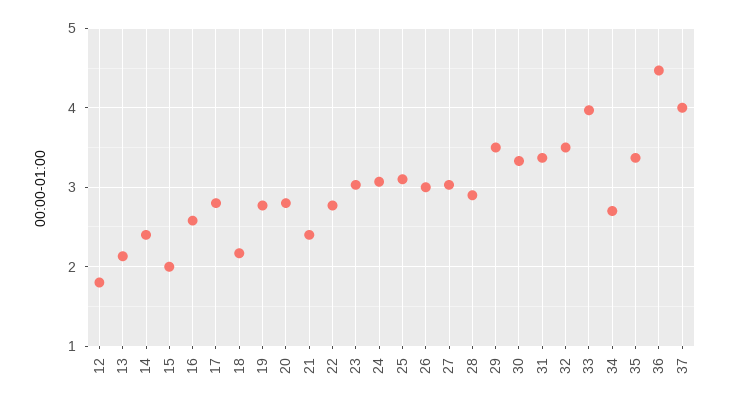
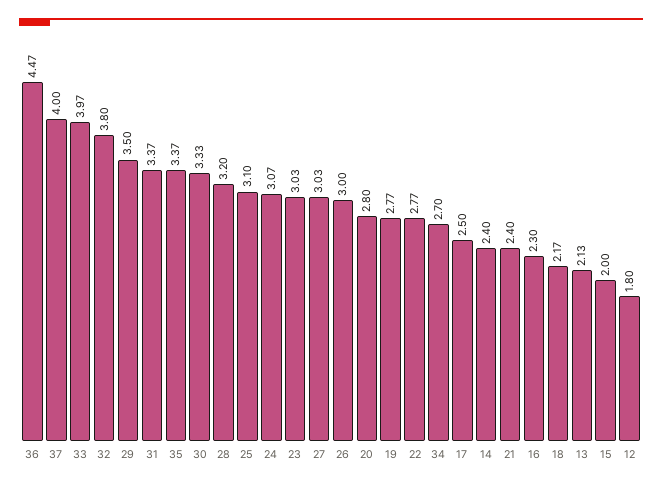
16: 2.6 -> 2.3
17: 2.8 -> 2.5
28: 2.9 -> 3.2
32: 3.5 -> 3.8

